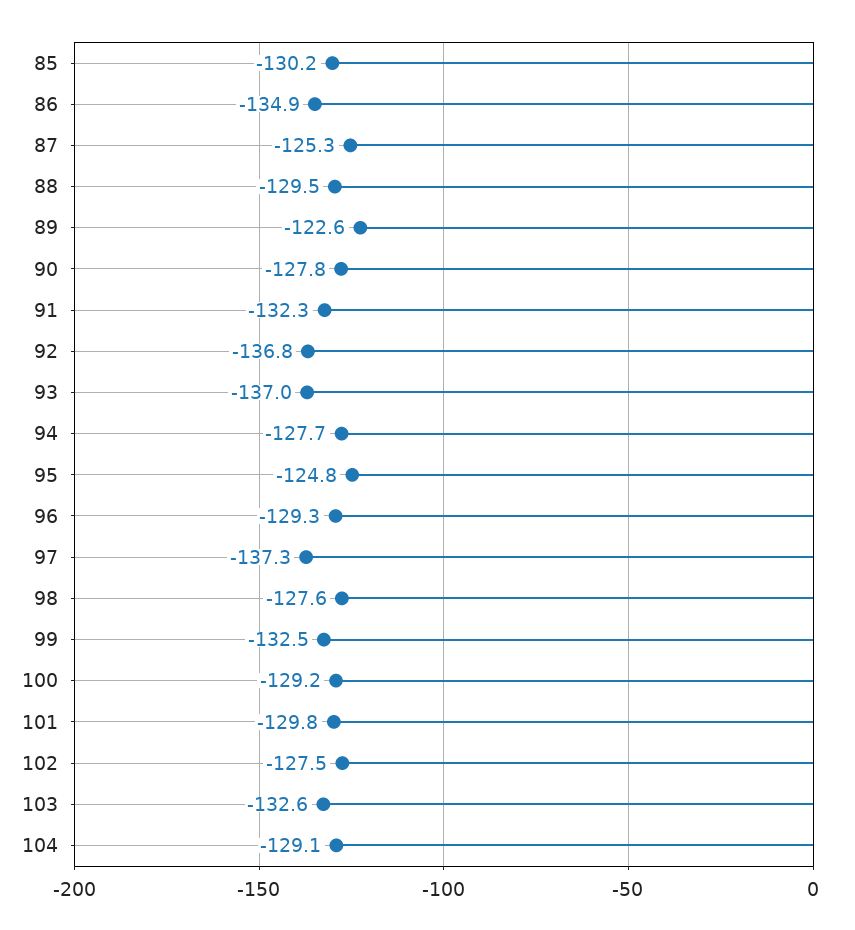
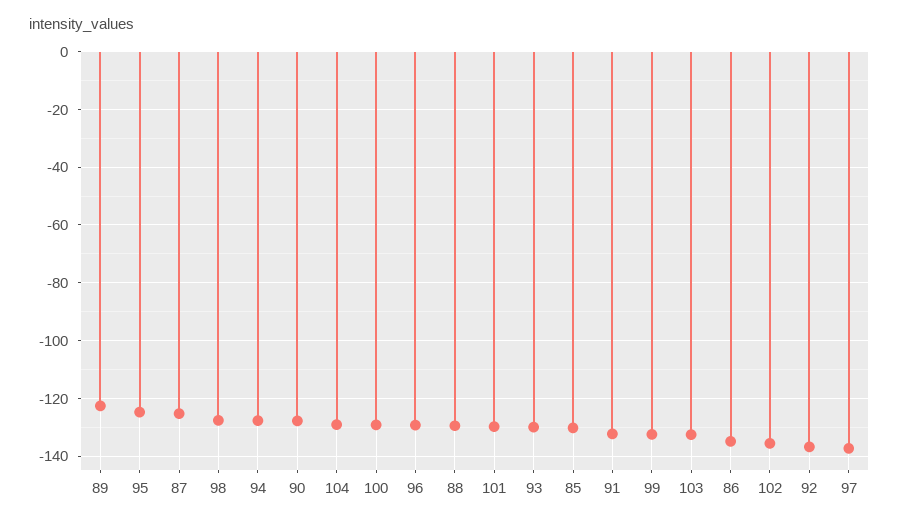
93: -137 -> -130
102: -127.5 -> -135

